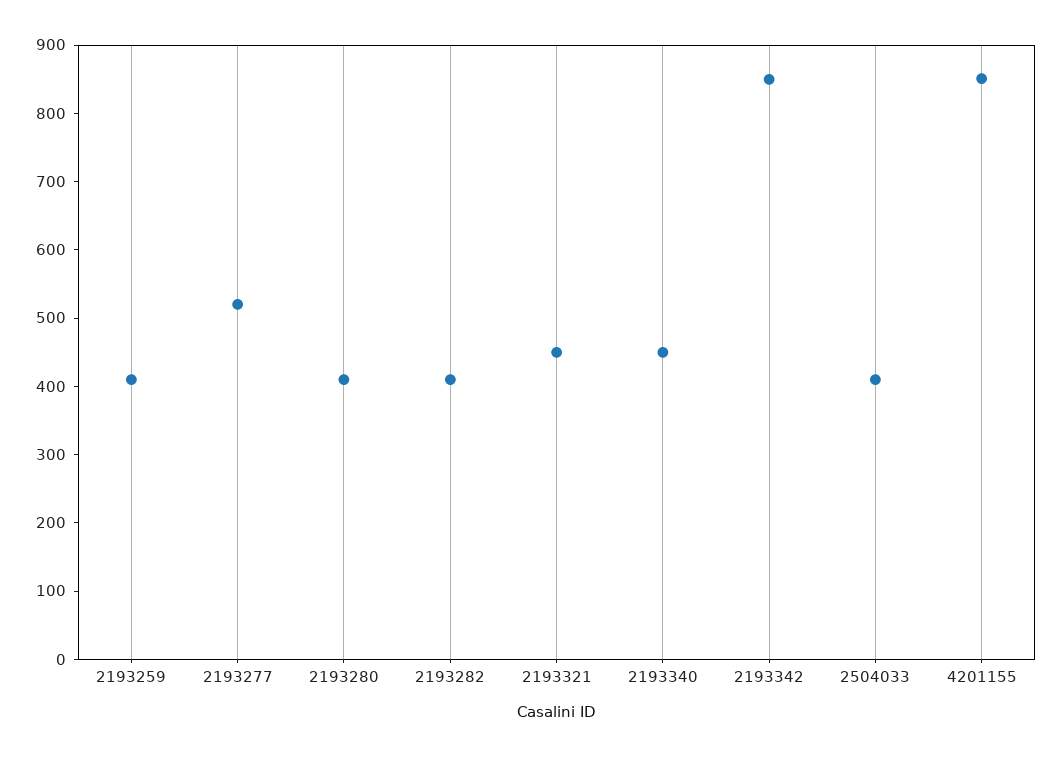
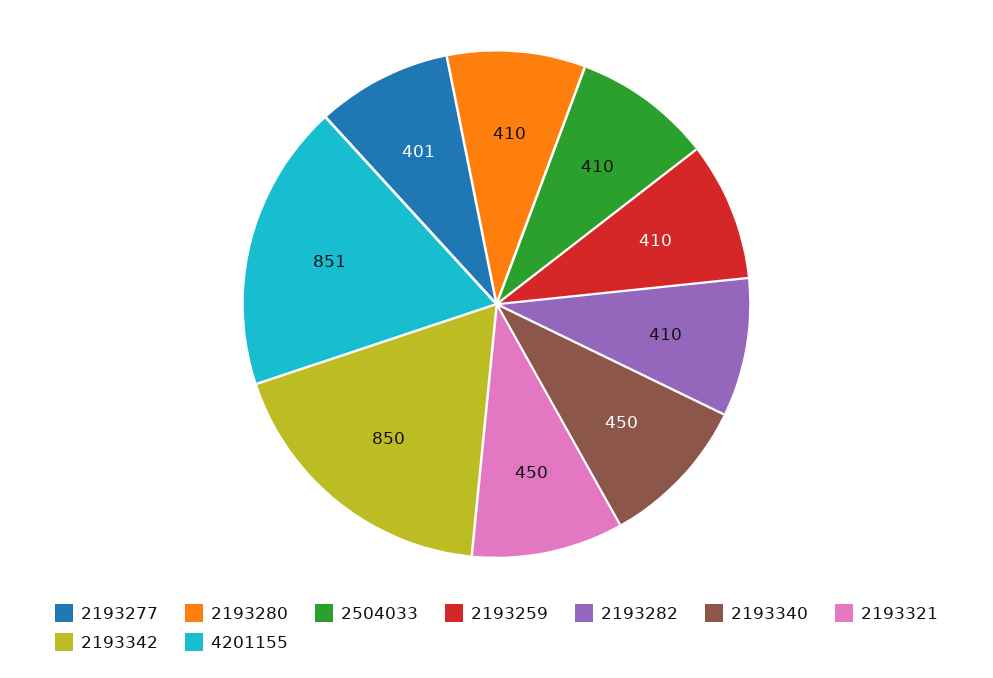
2193277: 520 -> 401

